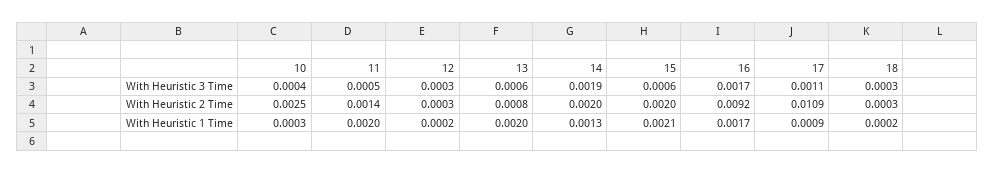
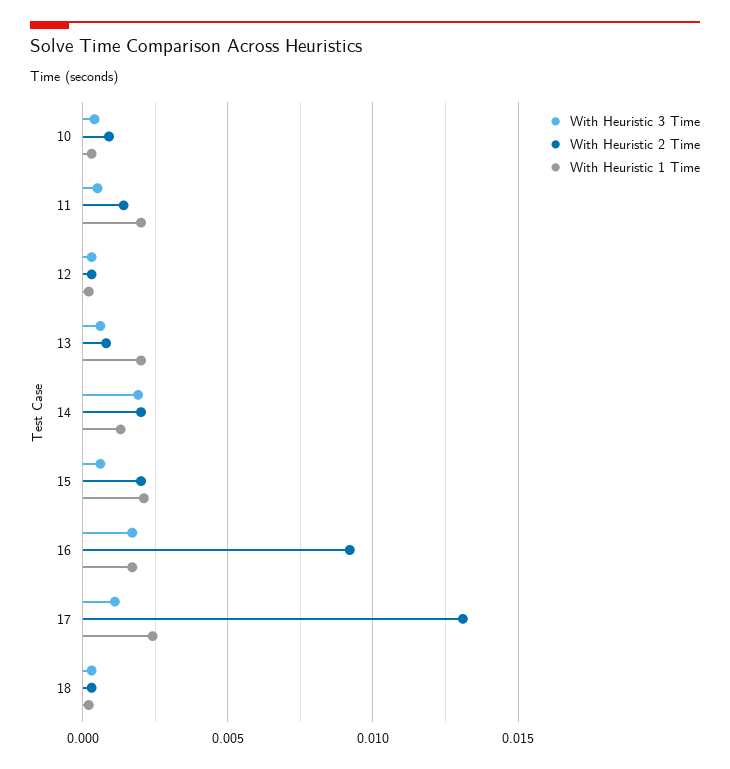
With Heuristic 2 Time, 10: 0.0025 -> 0.001
With Heuristic 2 Time, 17: 0.0109 -> 0.013
With Heuristic 1 Time, 17: 0.0009 -> 0.0025

